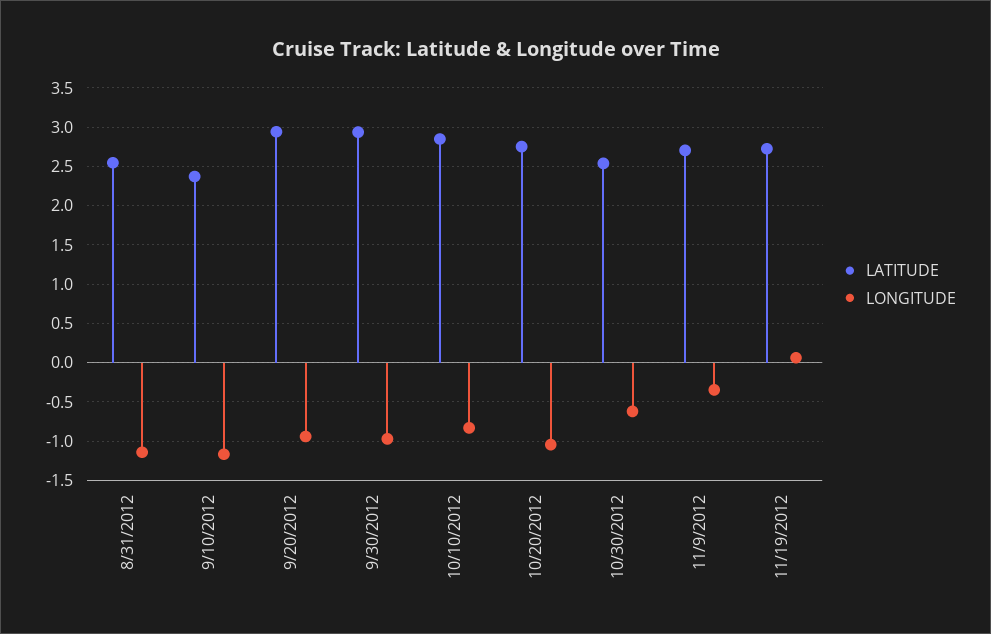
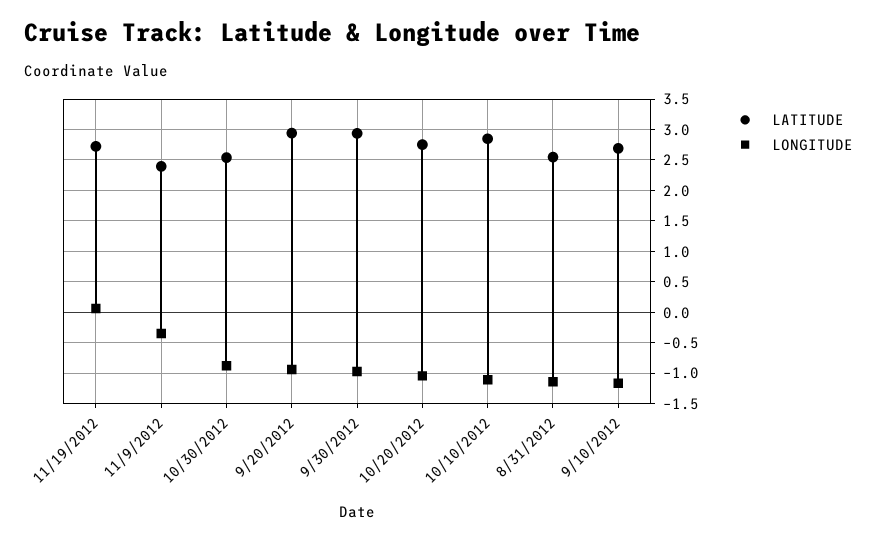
LATITUDE, 9/10/2012: 2.4 -> 2.7
LONGITUDE, 10/10/2012: -0.8 -> -1.1
LONGITUDE, 10/30/2012: -0.6 -> -0.9
LATITUDE, 11/9/2012: 2.7 -> 2.4

